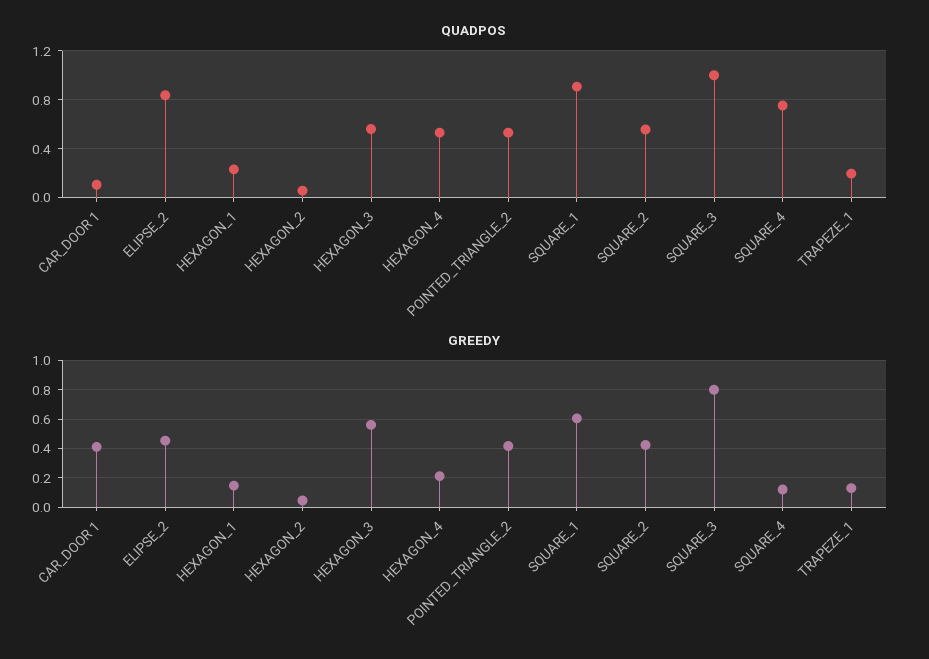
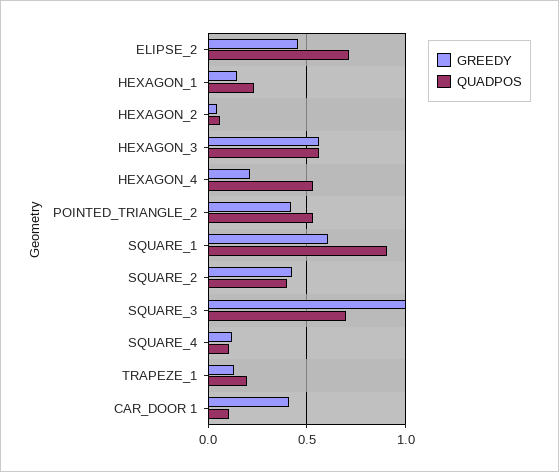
QUADPOS, ELIPSE_2: 0.85 -> 0.7
QUADPOS, SQUARE_2: 0.55 -> 0.4
QUADPOS, SQUARE_3: 1 -> 0.7
QUADPOS, SQUARE_4: 0.75 -> 0.1
GREEDY, SQUARE_3: 0.8 -> 1

